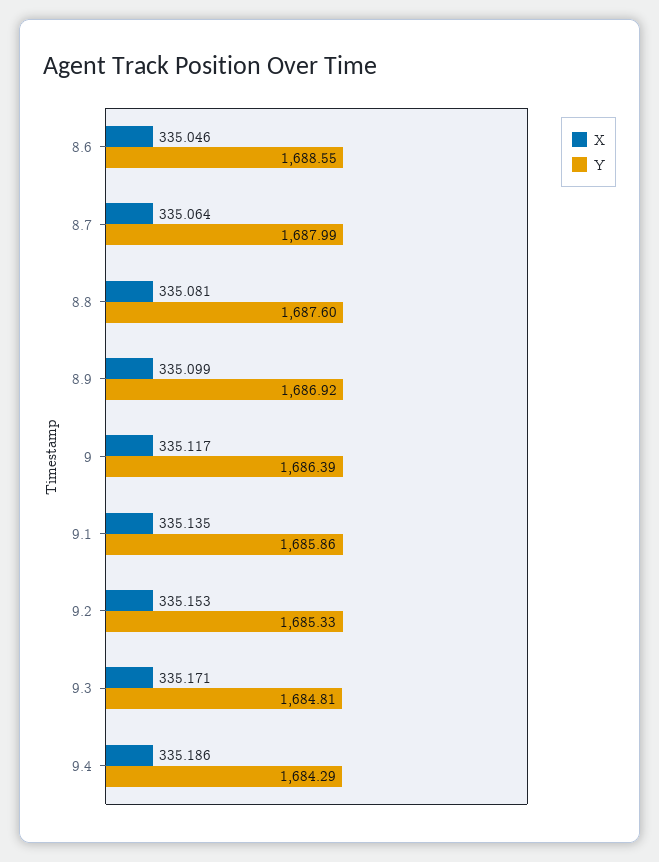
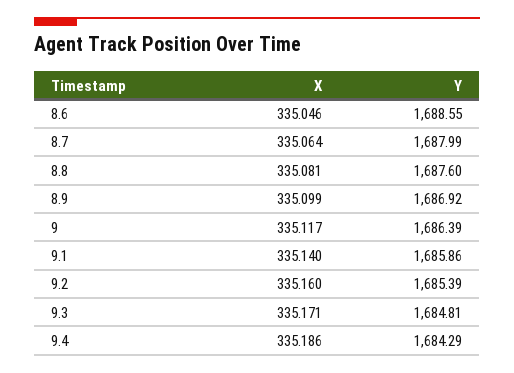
X, 9.1: 335.135 -> 335.14
X, 9.2: 335.153 -> 335.16
Y, 9.2: 1685.33 -> 1685.39

